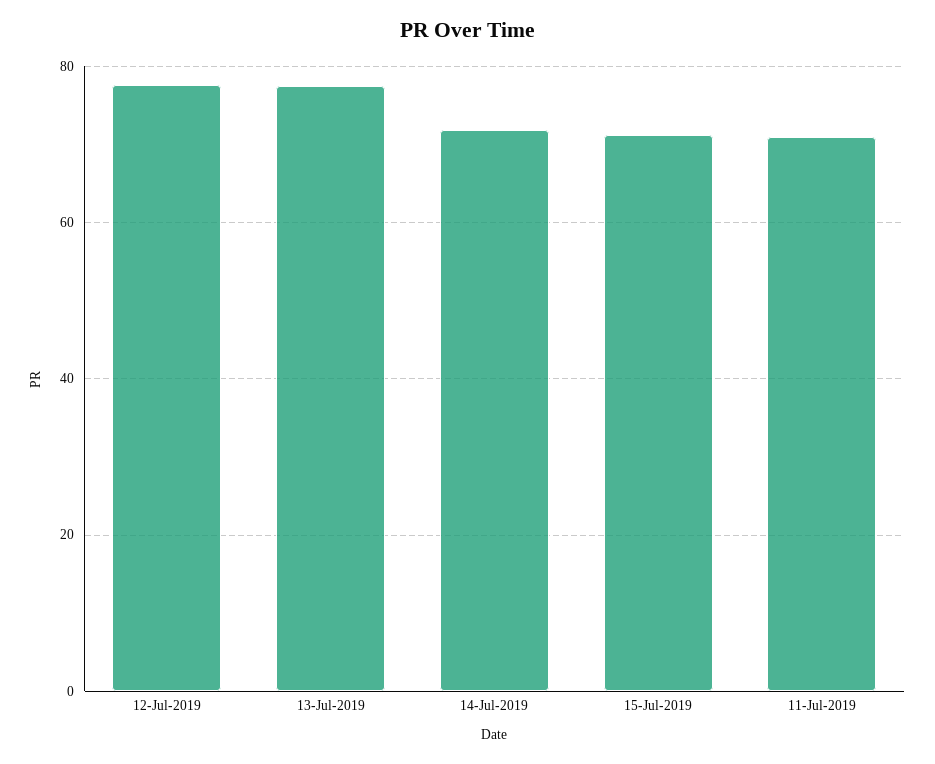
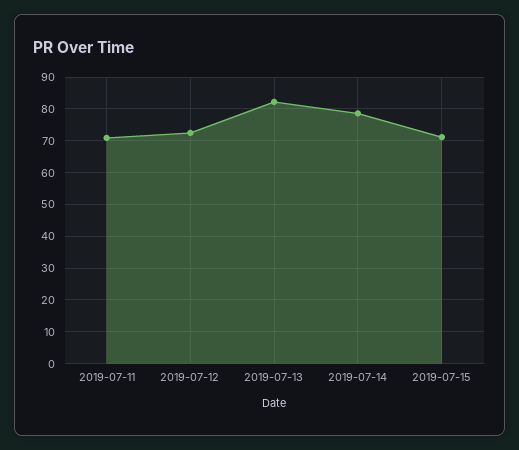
12-Jul-2019: 78 -> 72
13-Jul-2019: 78 -> 82
14-Jul-2019: 72 -> 78

